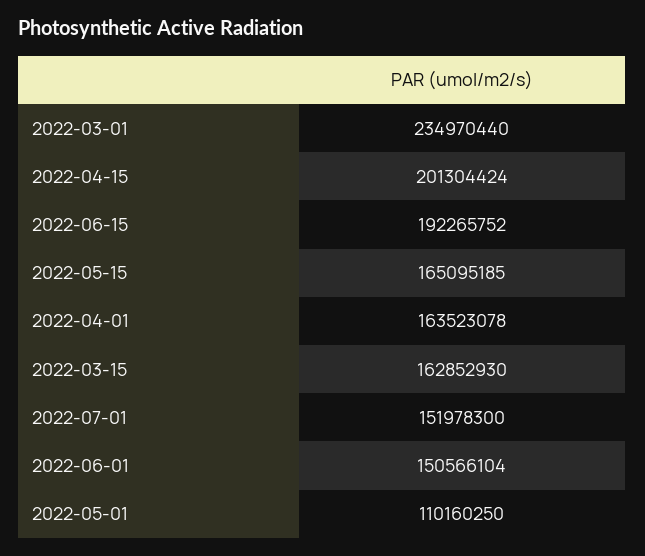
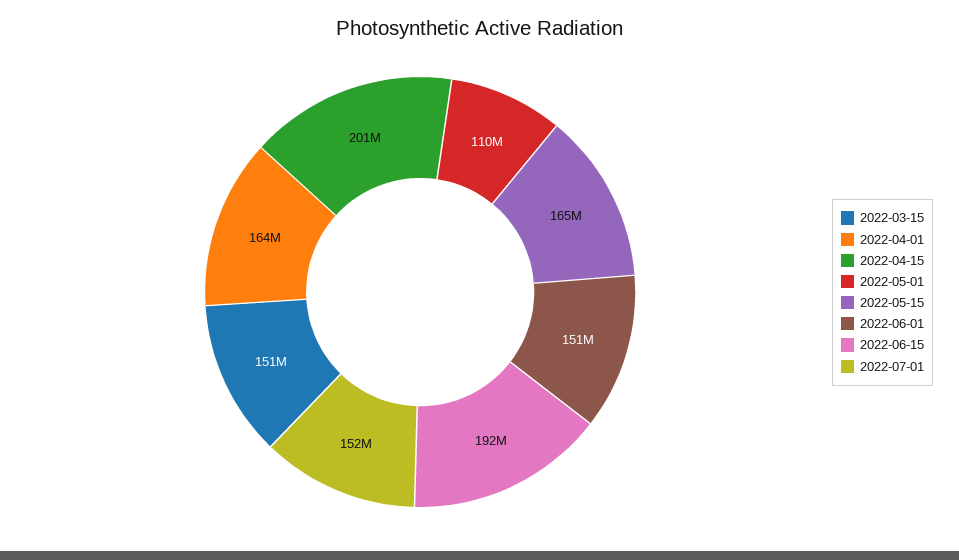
2022-03-01: 234970440 -> none
2022-03-15: 162852930 -> 151000000

